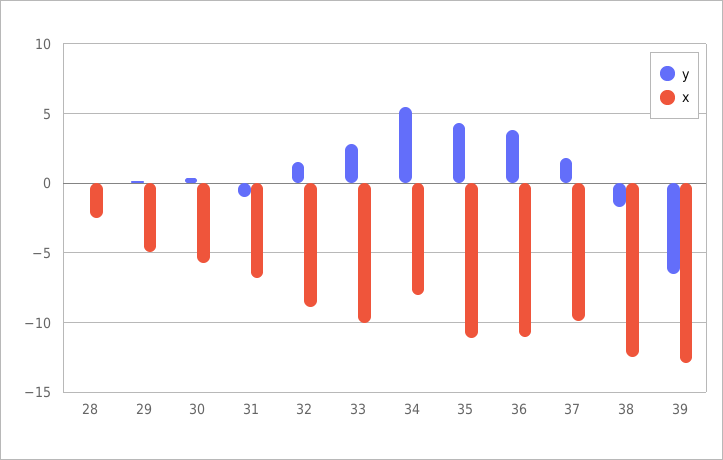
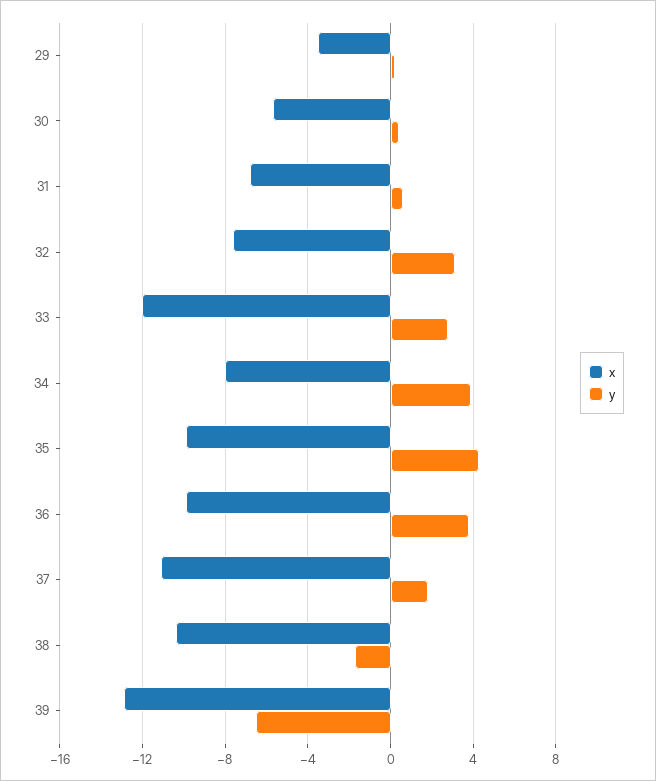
y, 28: 0 -> none
x, 28: -2.5 -> none
x, 29: -5 -> -3.5
y, 31: -1 -> 0.5
y, 32: 1.5 -> 3
x, 32: -9 -> -7.5
x, 33: -10 -> -12
y, 34: 5.5 -> 4
x, 35: -11 -> -10
x, 36: -11 -> -10
x, 37: -10 -> -11
x, 38: -12.5 -> -10.5

